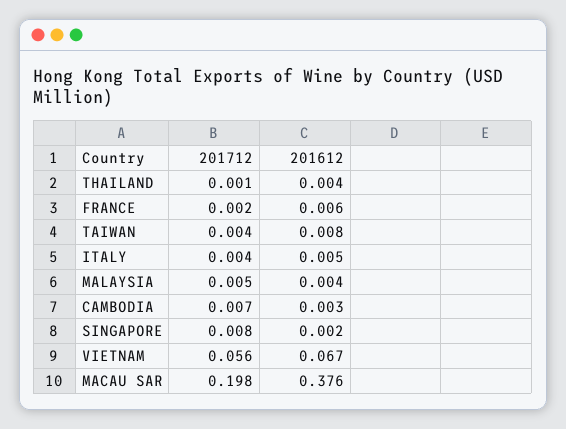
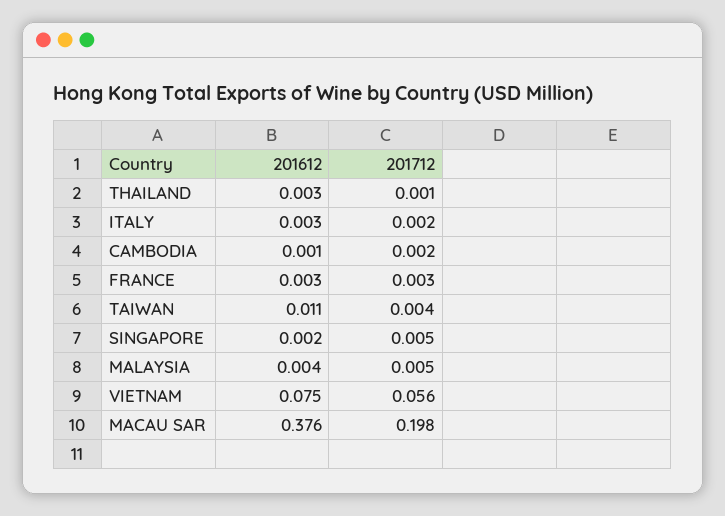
201612, THAILAND: 0.004 -> 0.003
201712, FRANCE: 0.002 -> 0.003
201612, FRANCE: 0.006 -> 0.003
201612, TAIWAN: 0.008 -> 0.011
201712, ITALY: 0.004 -> 0.002
201612, ITALY: 0.005 -> 0.003
201712, CAMBODIA: 0.007 -> 0.002
201612, CAMBODIA: 0.003 -> 0.001
201712, SINGAPORE: 0.008 -> 0.005
201612, VIETNAM: 0.067 -> 0.075

